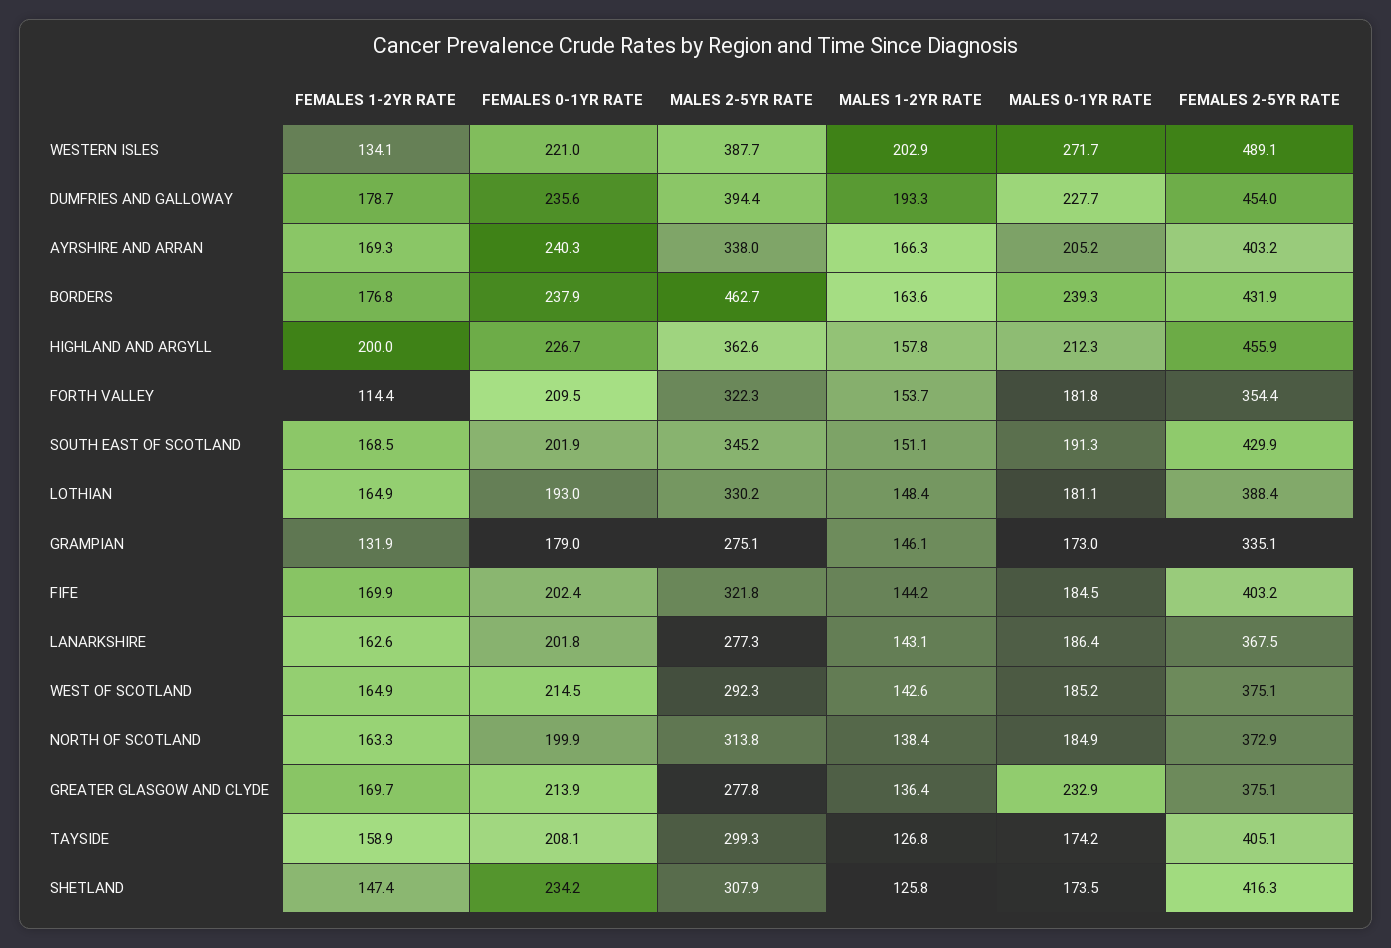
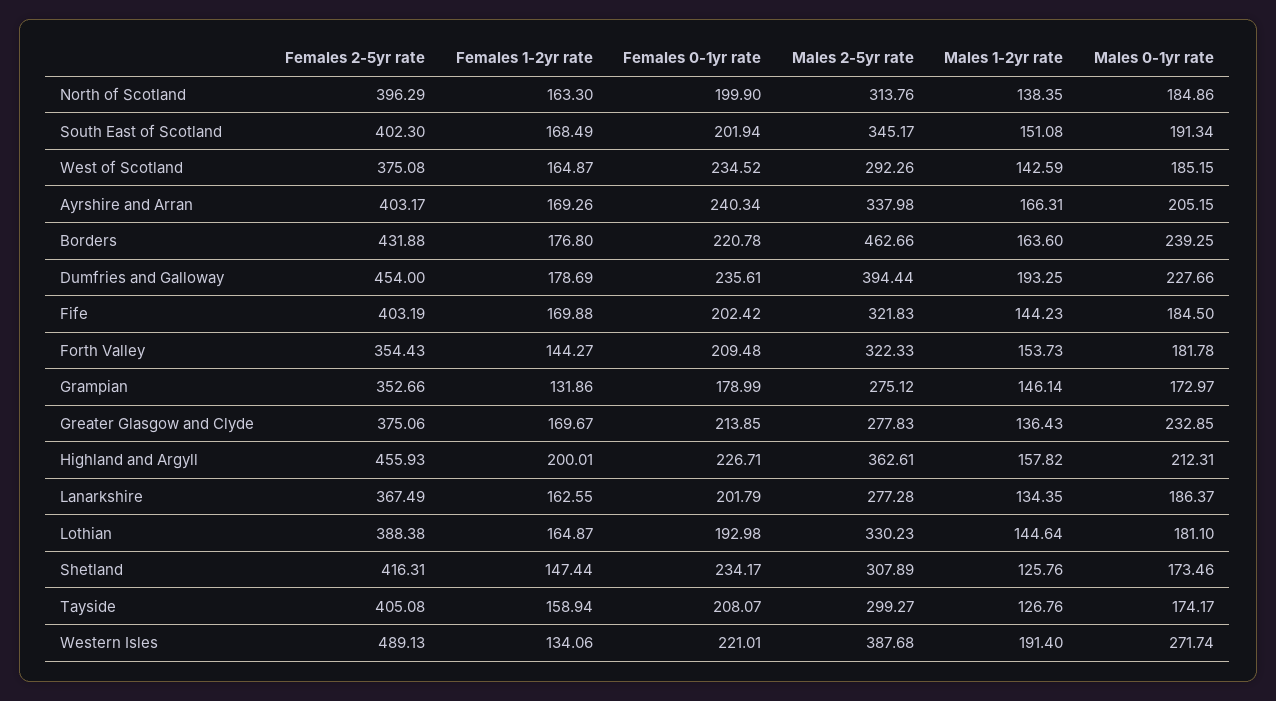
MALES 1-2YR RATE, WESTERN ISLES: 202.9 -> 191.4
FEMALES 0-1YR RATE, BORDERS: 237.9 -> 220.78
FEMALES 1-2YR RATE, FORTH VALLEY: 114.4 -> 144.27
FEMALES 2-5YR RATE, SOUTH EAST OF SCOTLAND: 429.9 -> 402.3
MALES 1-2YR RATE, LOTHIAN: 148.4 -> 144.64
FEMALES 2-5YR RATE, GRAMPIAN: 335.1 -> 352.66
MALES 1-2YR RATE, LANARKSHIRE: 143.1 -> 134.35
FEMALES 0-1YR RATE, WEST OF SCOTLAND: 214.5 -> 234.52
FEMALES 2-5YR RATE, NORTH OF SCOTLAND: 372.9 -> 396.29

